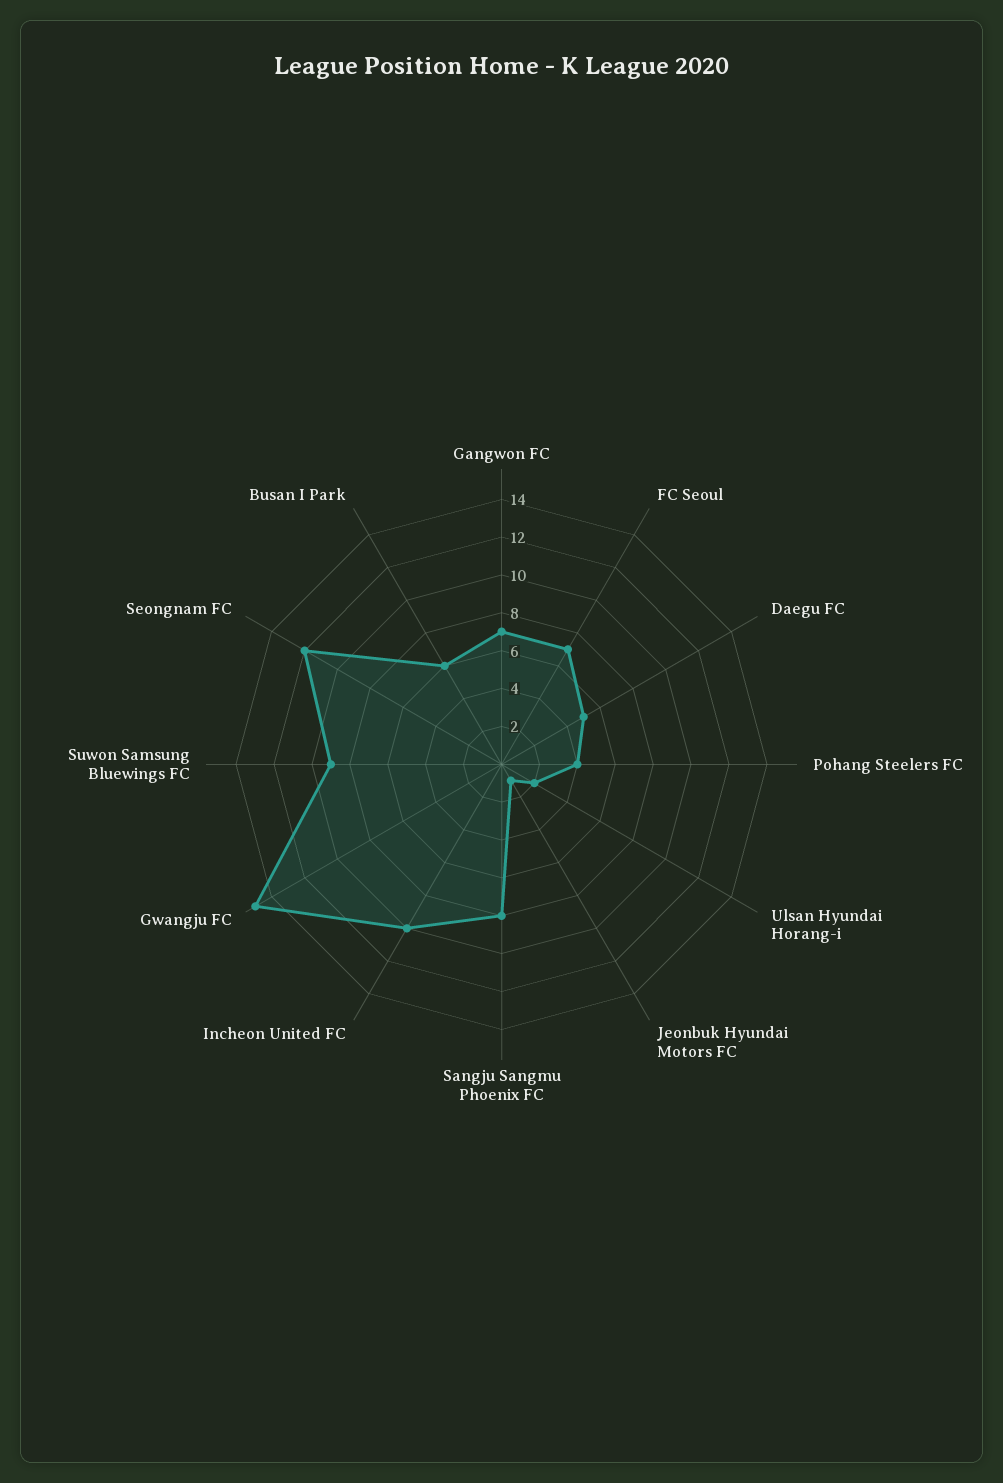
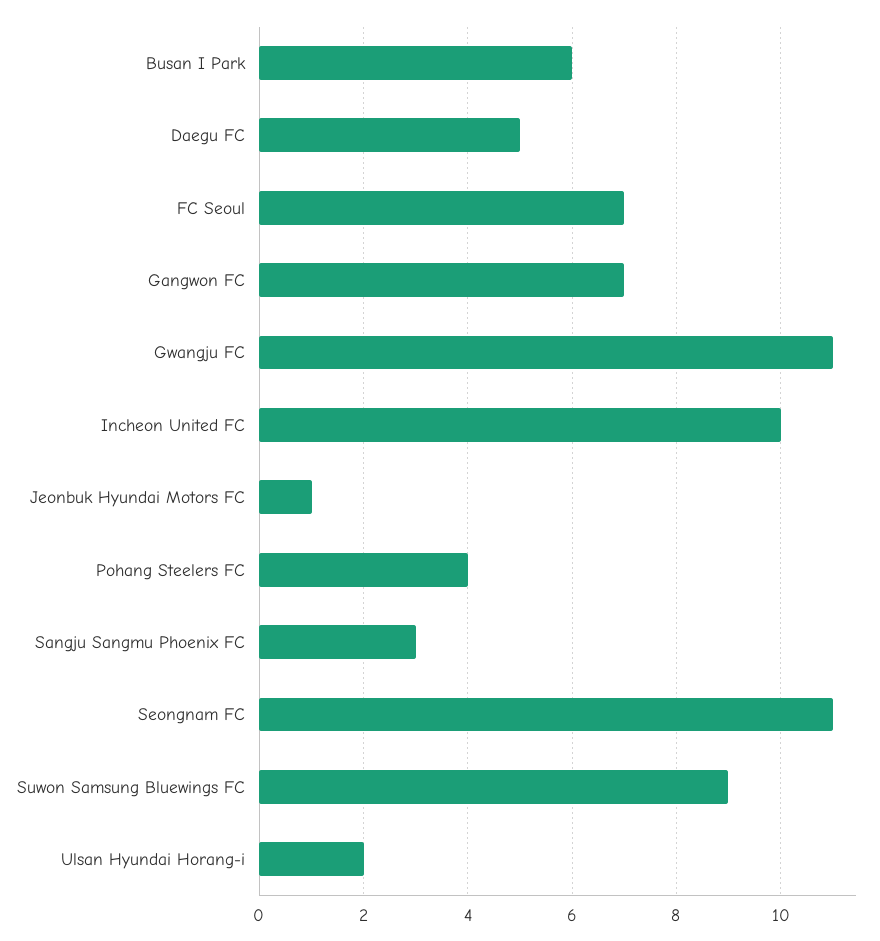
Sangju Sangmu Phoenix FC: 8 -> 3
Gwangju FC: 15 -> 11
Seongnam FC: 12 -> 11

